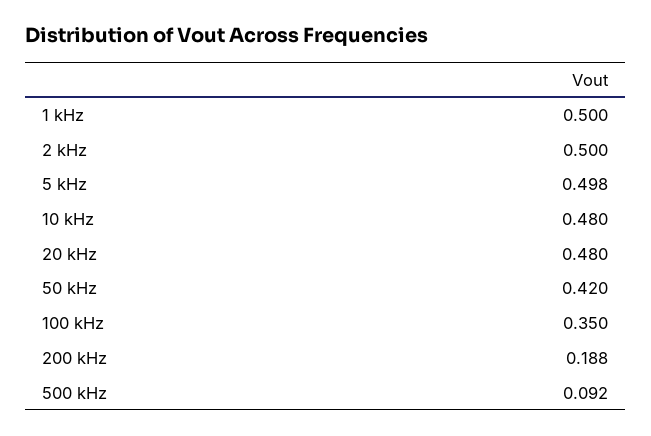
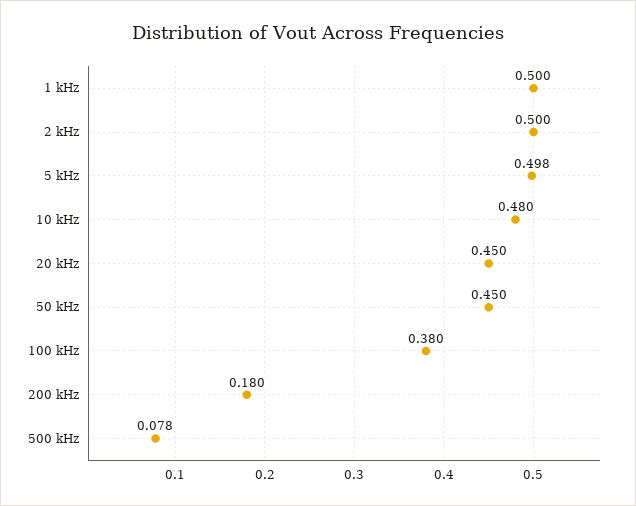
20 kHz: 0.48 -> 0.45
50 kHz: 0.42 -> 0.45
100 kHz: 0.35 -> 0.38
200 kHz: 0.188 -> 0.18
500 kHz: 0.092 -> 0.078

